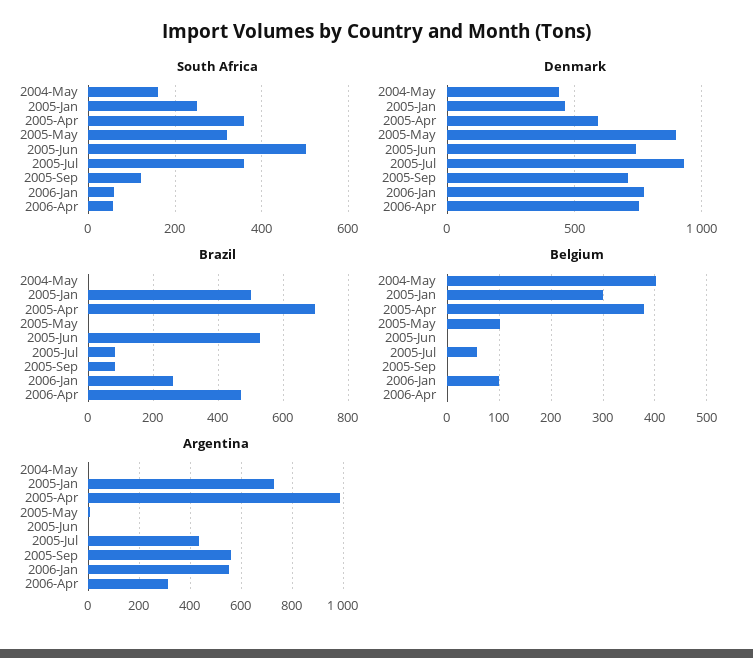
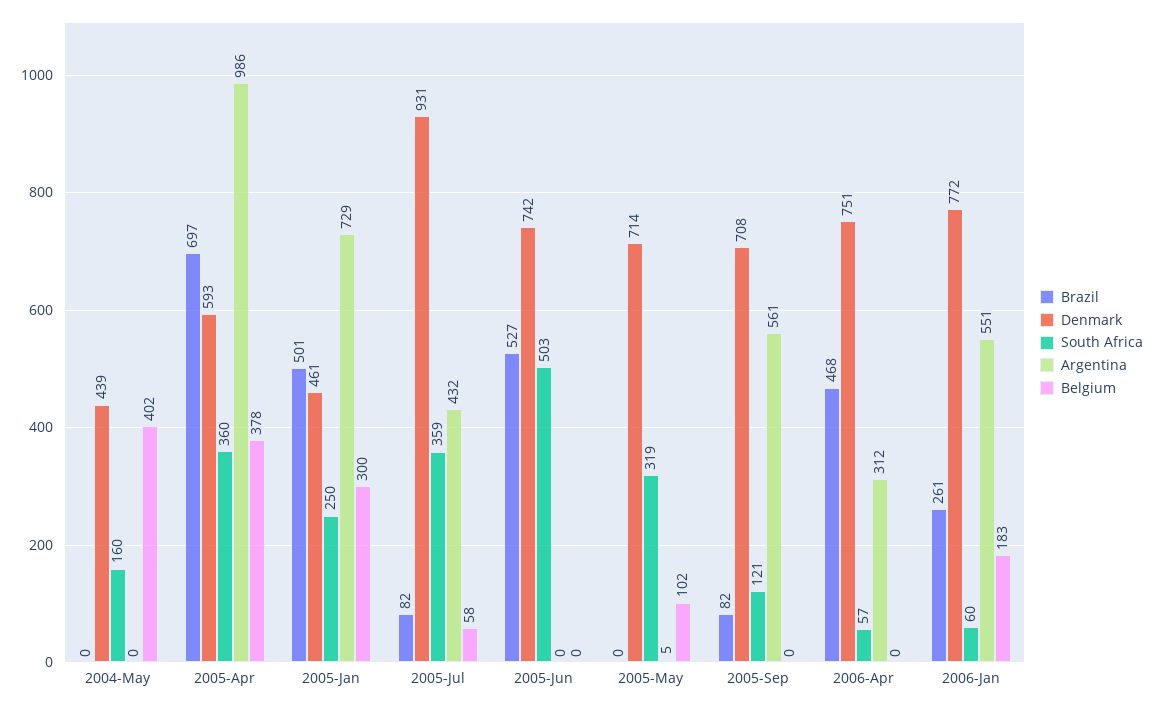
Denmark, 2005-May: 900 -> 714
Belgium, 2006-Jan: 100 -> 183

